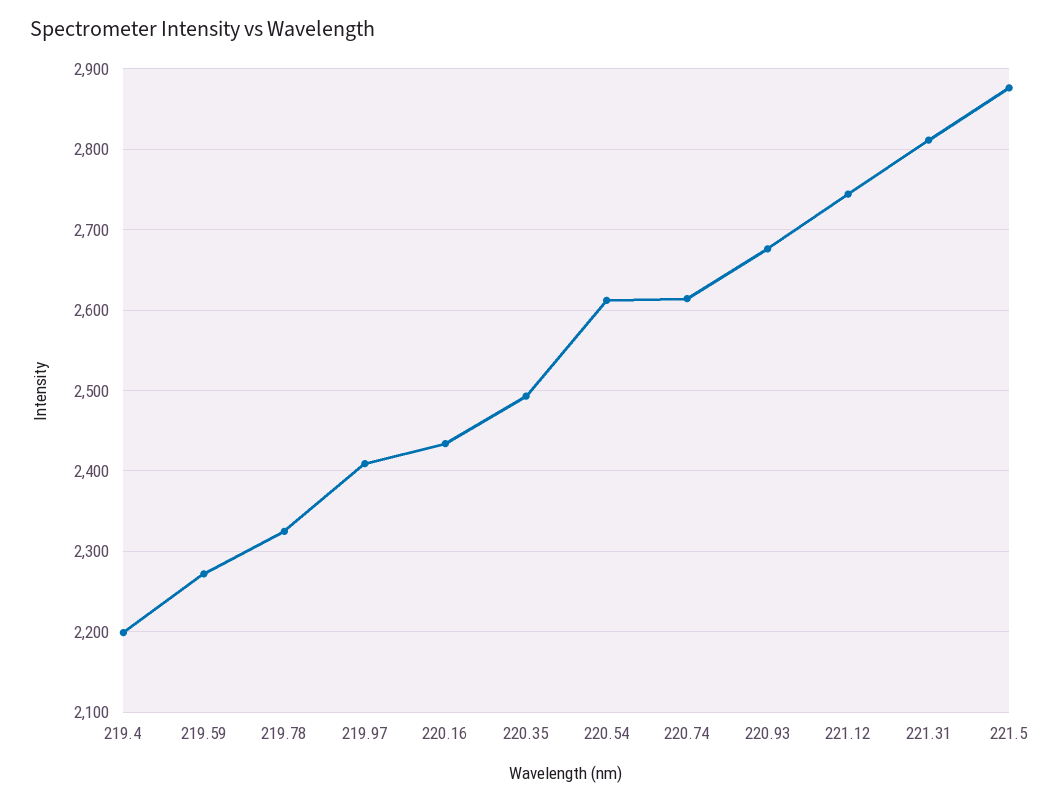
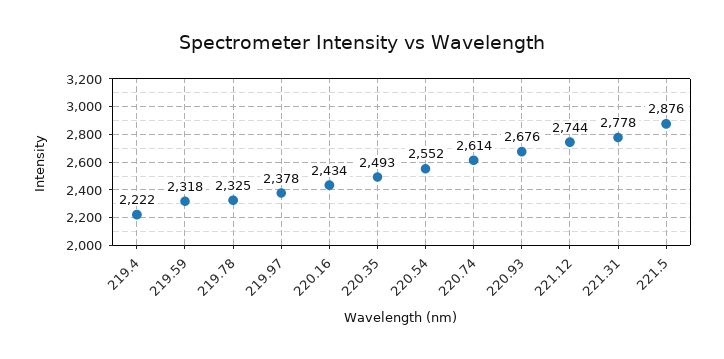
219.4: 2200 -> 2222
219.59: 2270 -> 2318
219.97: 2410 -> 2378
220.54: 2610 -> 2552
221.31: 2810 -> 2778

